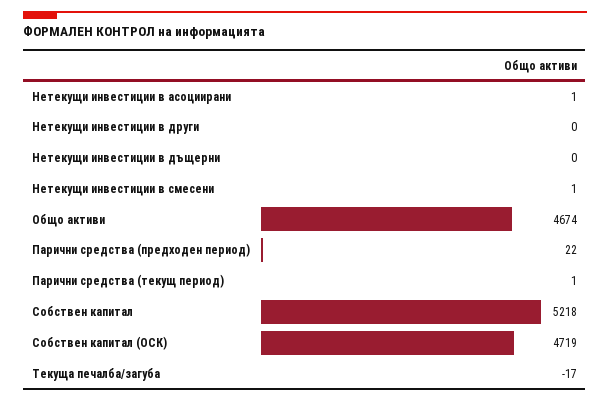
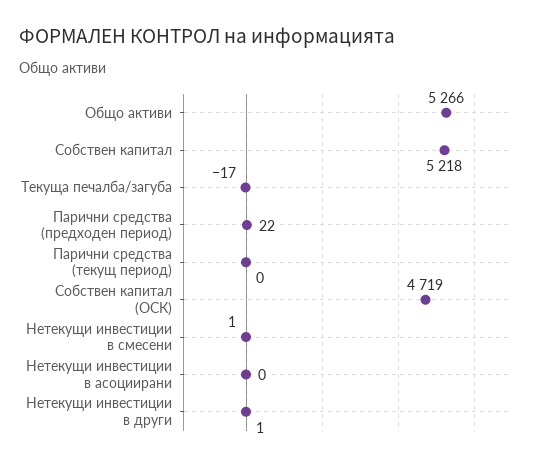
Нетекущи инвестиции в асоциирани: 1 -> 0
Нетекущи инвестиции в други: 0 -> 1
Нетекущи инвестиции в дъщерни: 0 -> none
Общо активи: 4674 -> 5266
Парични средства (текущ период): 1 -> 0

